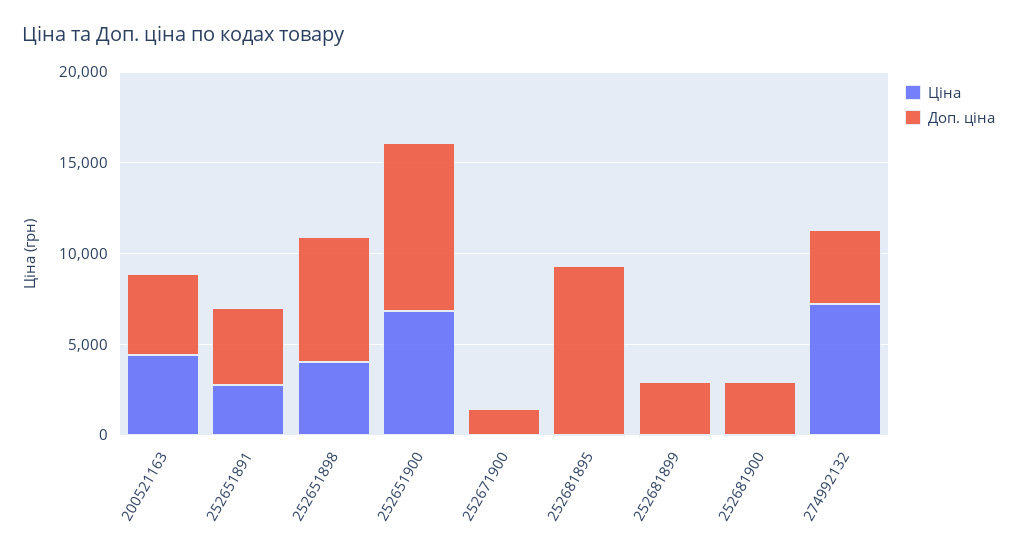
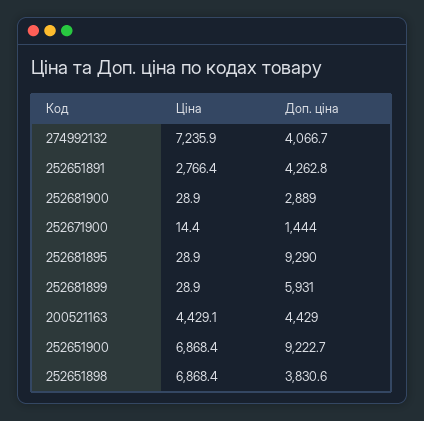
Ціна, 252651898: 4000 -> 6868.4
Доп. ціна, 252651898: 7000 -> 3830.6
Доп. ціна, 252681899: 3000 -> 5931

